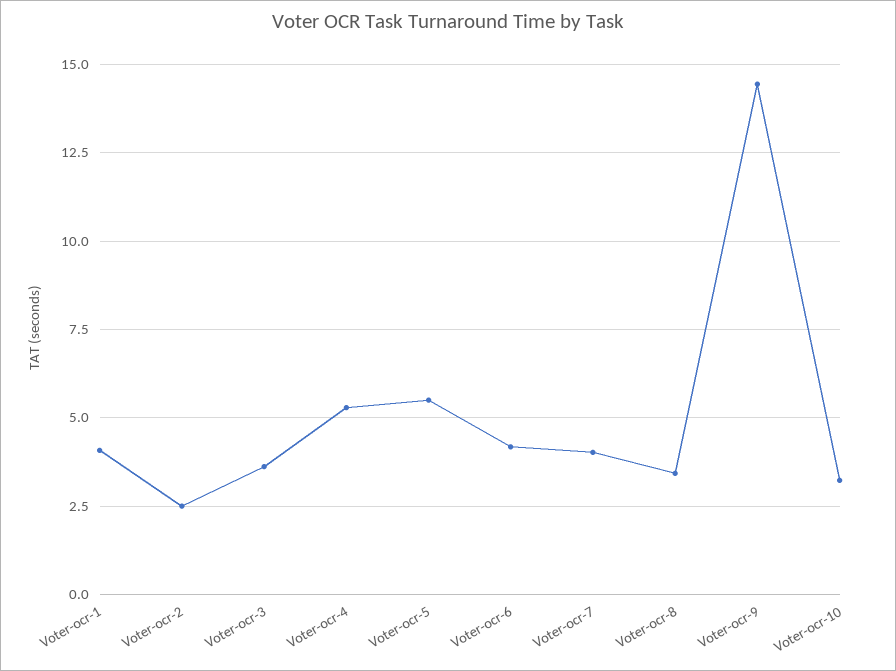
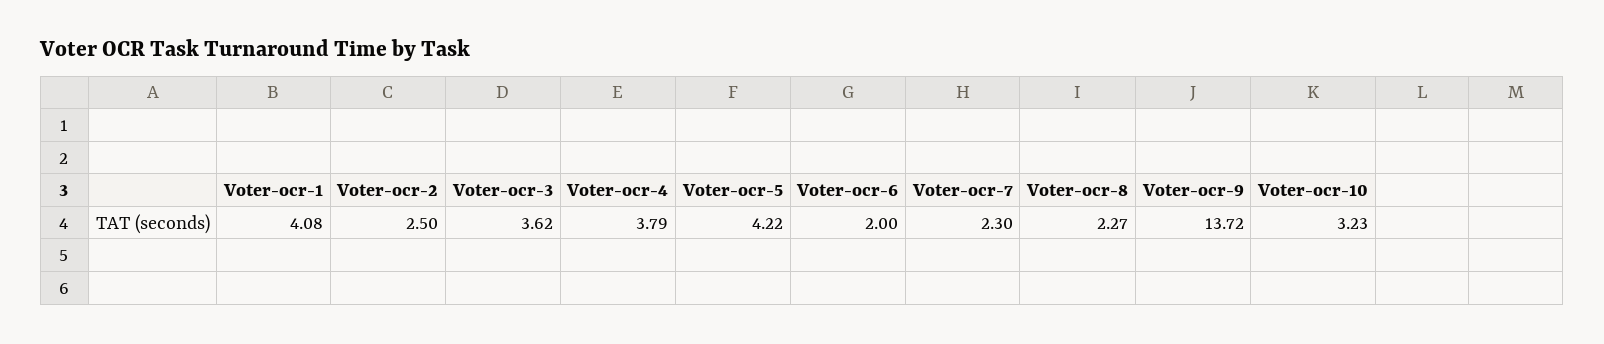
Voter-ocr-4: 5.25 -> 3.79
Voter-ocr-5: 5.5 -> 4.22
Voter-ocr-6: 4.25 -> 2
Voter-ocr-7: 4 -> 2.3
Voter-ocr-8: 3.5 -> 2.27
Voter-ocr-9: 14.5 -> 13.72

